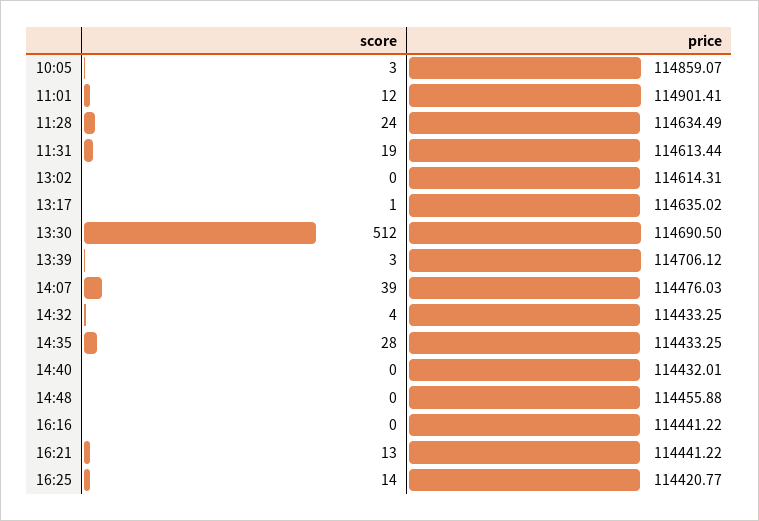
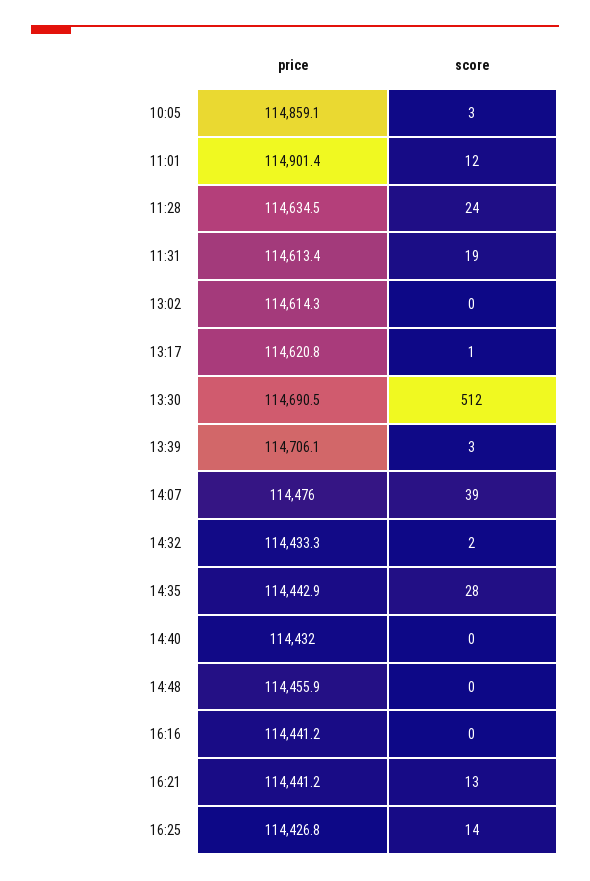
price, 13:17: 114635.02 -> 114620.8
score, 14:32: 4 -> 2
price, 14:35: 114433.25 -> 114442.9
price, 16:25: 114420.77 -> 114426.8

